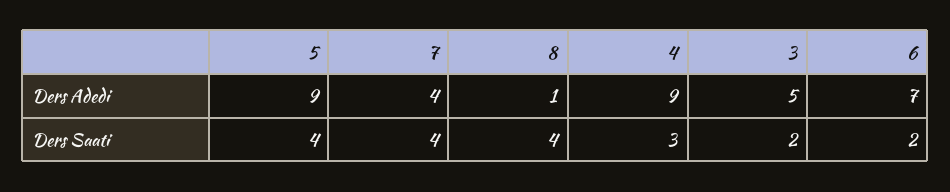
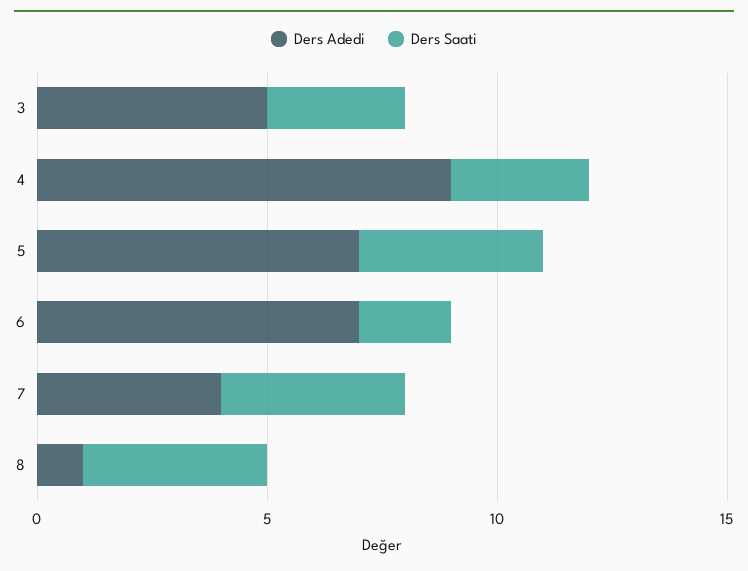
Ders Adedi, 5: 9 -> 7
Ders Saati, 3: 2 -> 3

